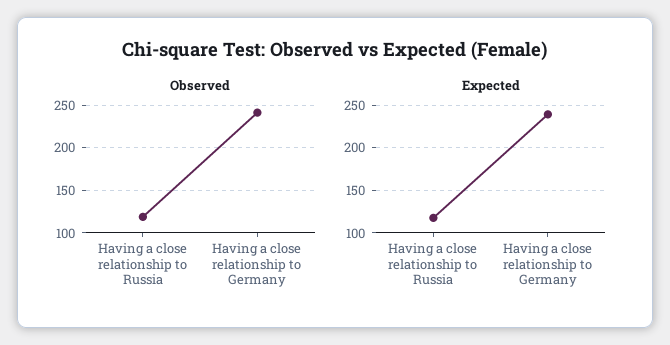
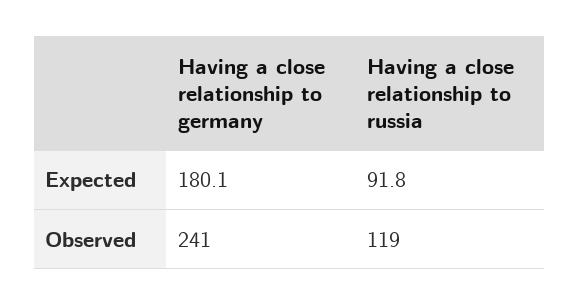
Expected, Having a close relationship to Russia: 120 -> 91.8
Expected, Having a close relationship to Germany: 240 -> 180.1

